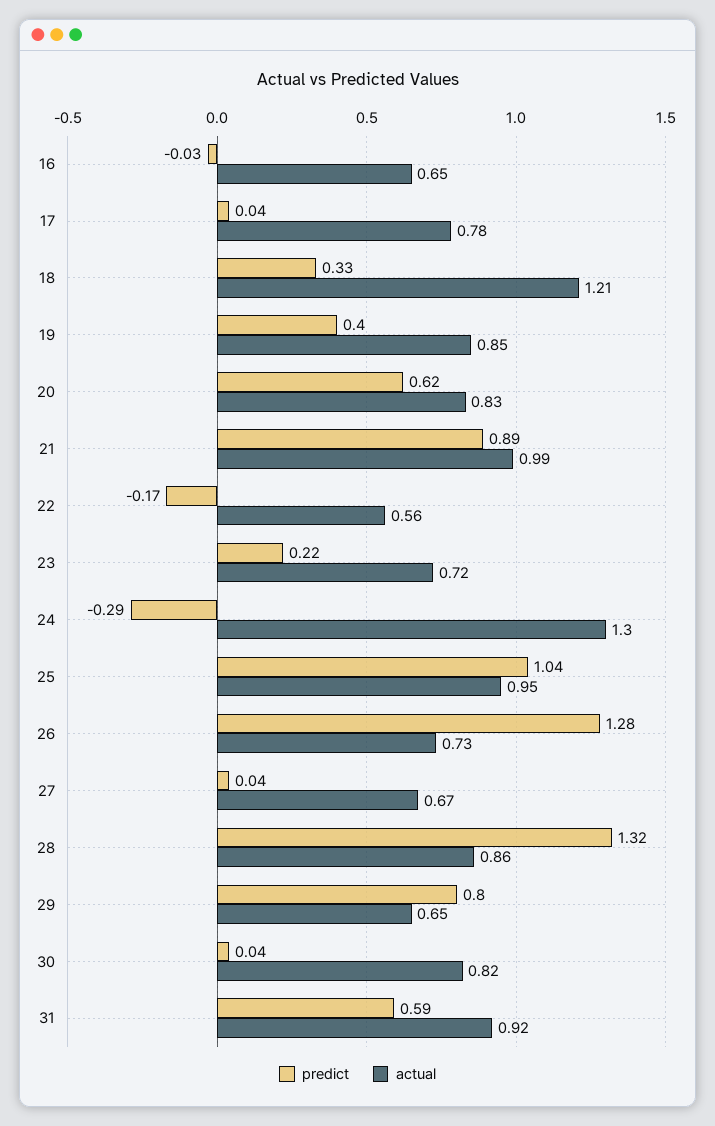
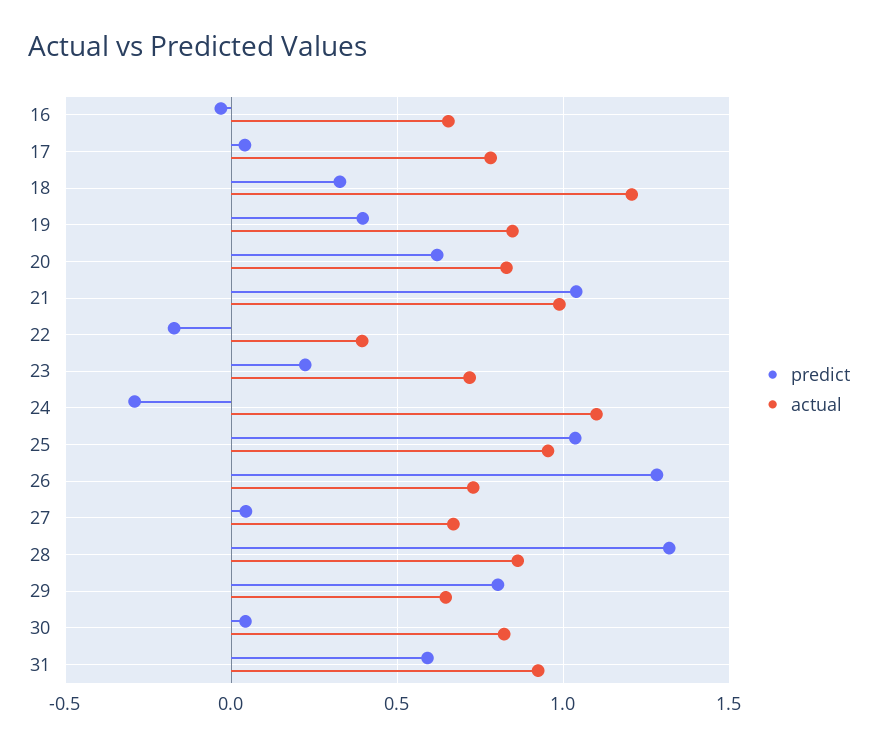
predict, 21: 0.89 -> 1.05
actual, 22: 0.56 -> 0.4
actual, 24: 1.3 -> 1.1

